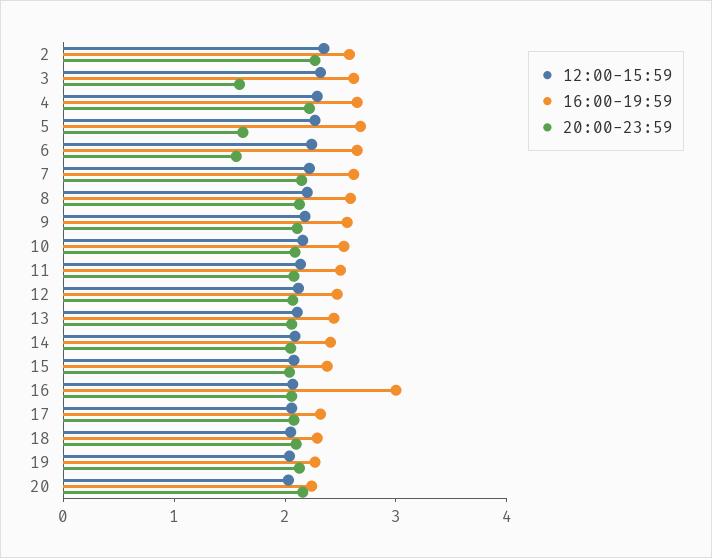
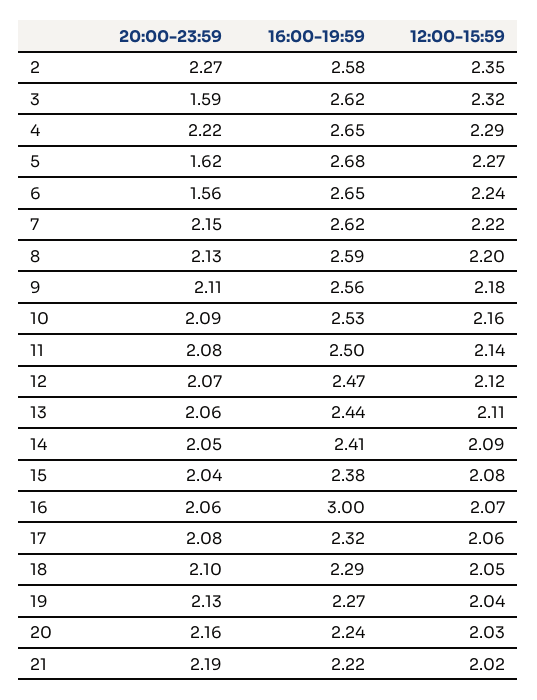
20:00-23:59, 21: none -> 2.19
16:00-19:59, 21: none -> 2.22
12:00-15:59, 21: none -> 2.02

